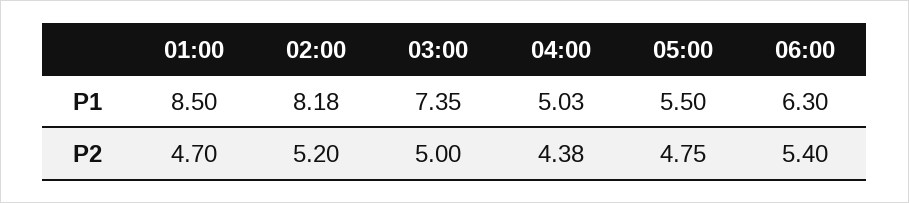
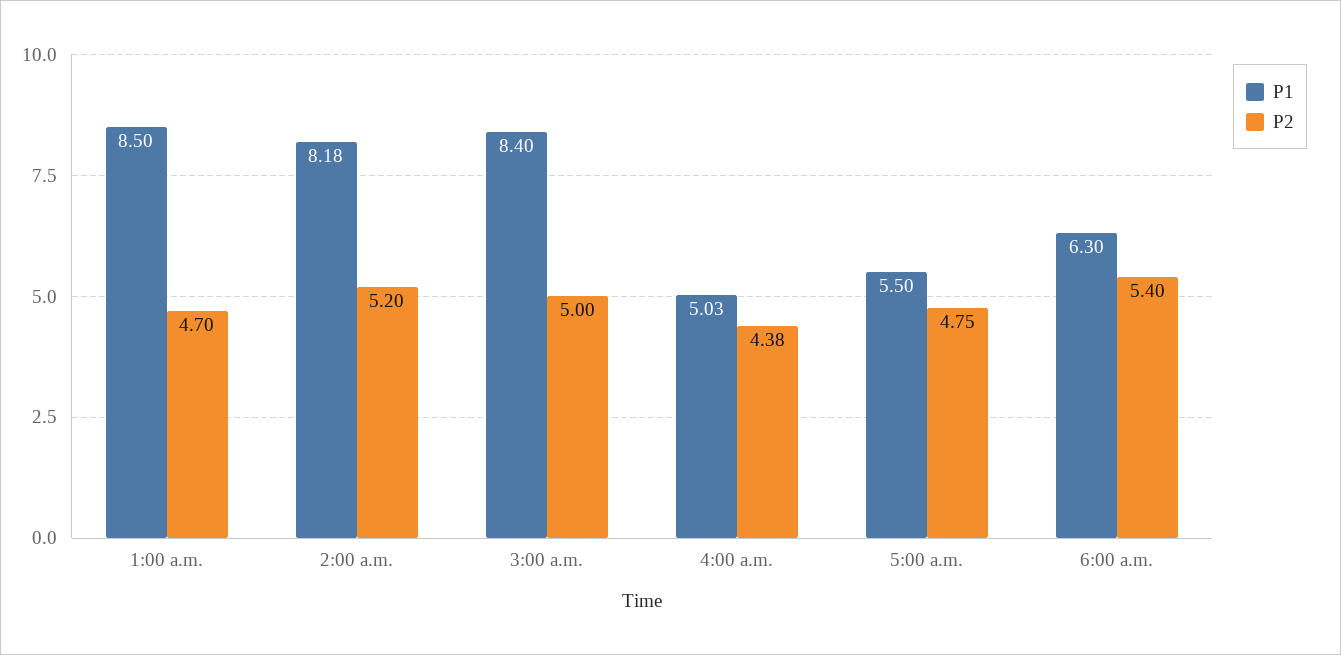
P1, 03:00: 7.35 -> 8.4

